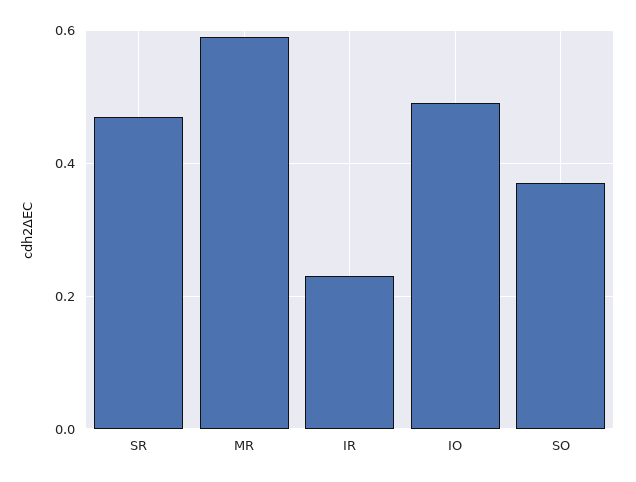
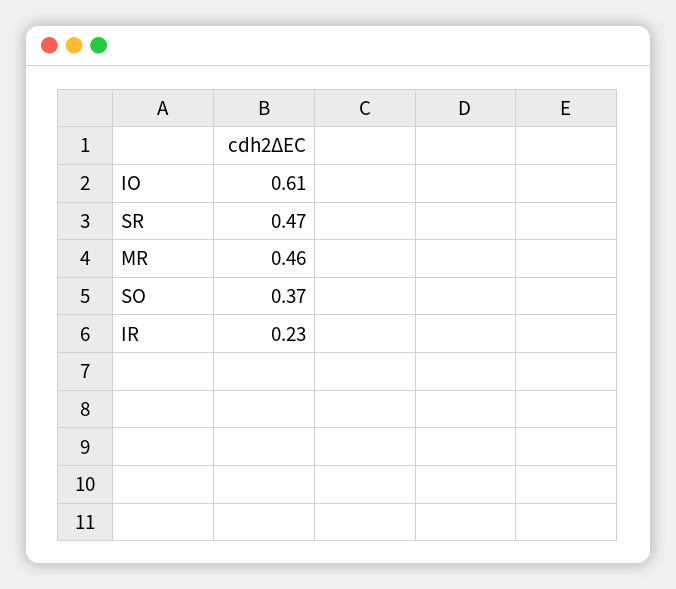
MR: 0.6 -> 0.46
IO: 0.5 -> 0.61

